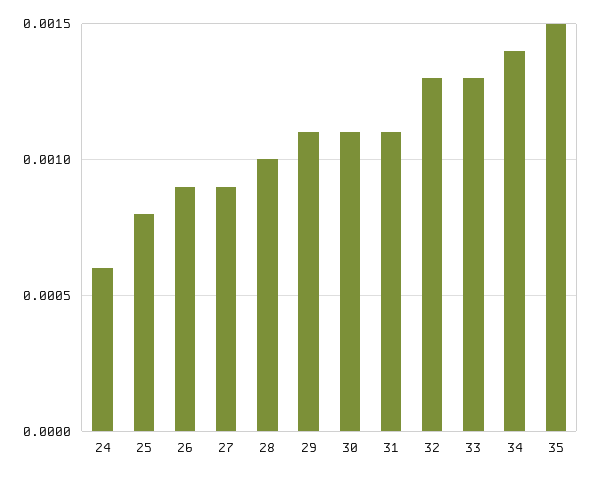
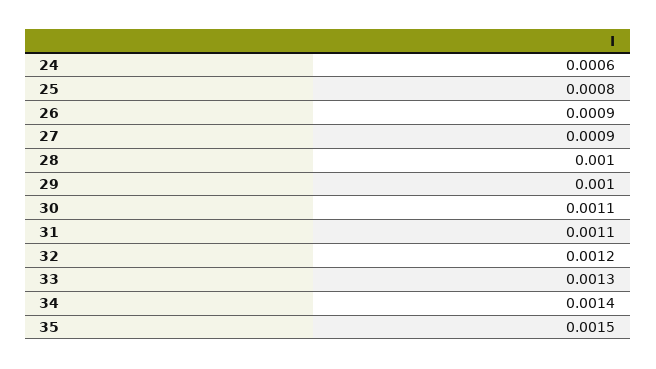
29: 0.0011 -> 0.001
32: 0.0013 -> 0.0012

